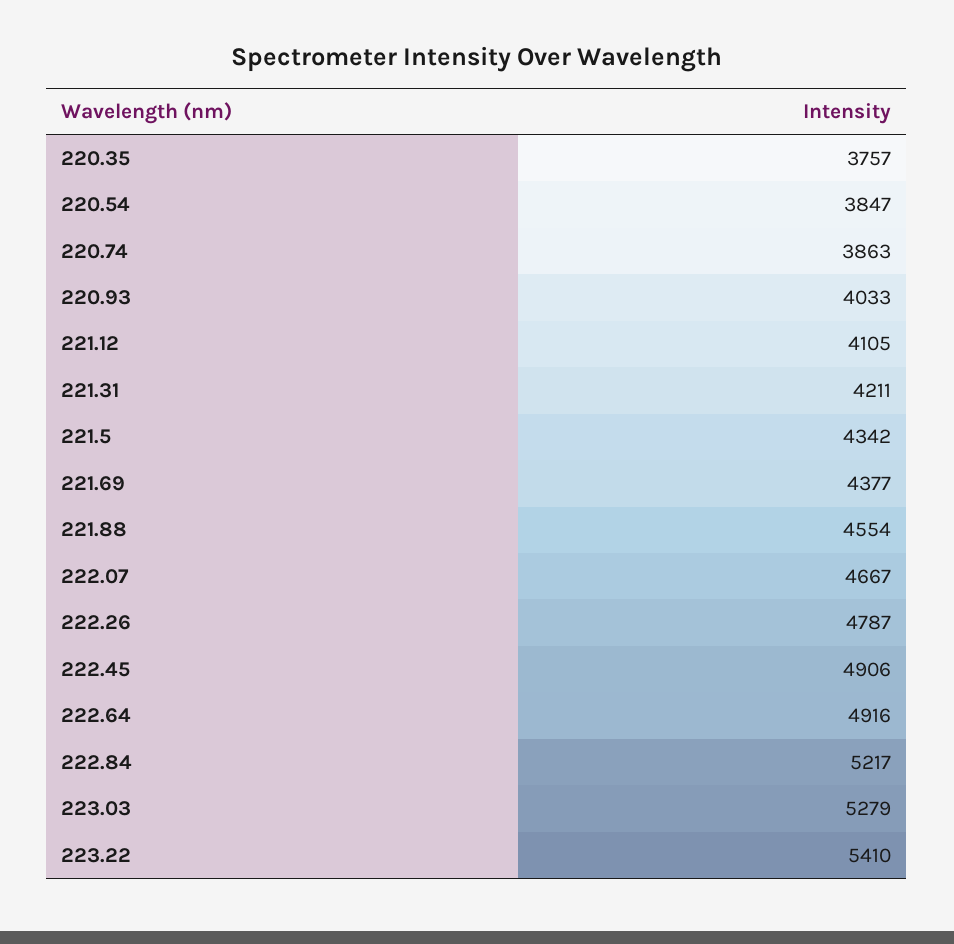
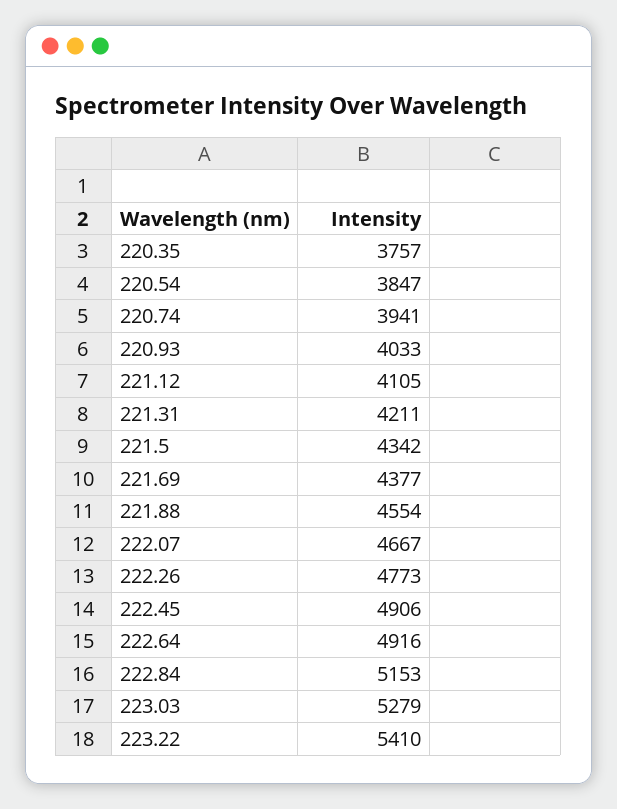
220.74: 3863 -> 3941
222.26: 4787 -> 4773
222.84: 5217 -> 5153

